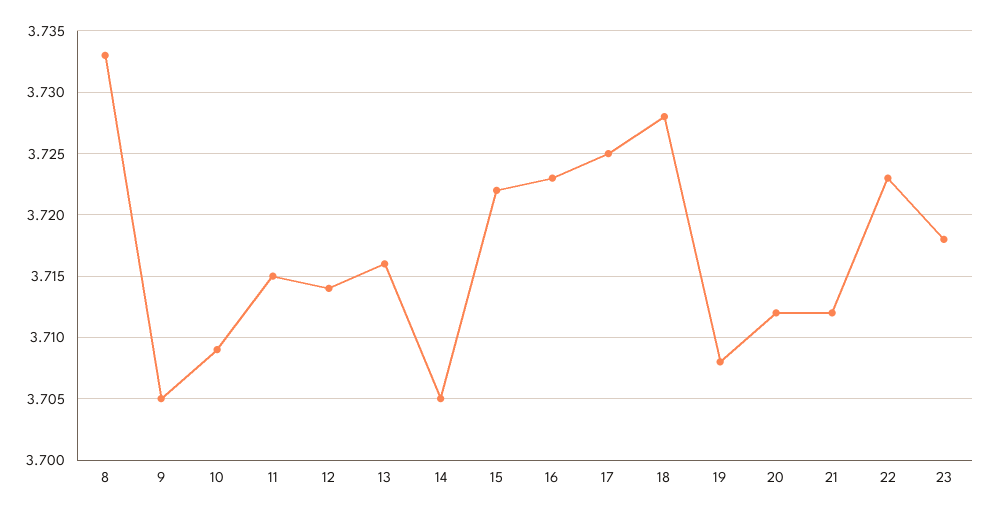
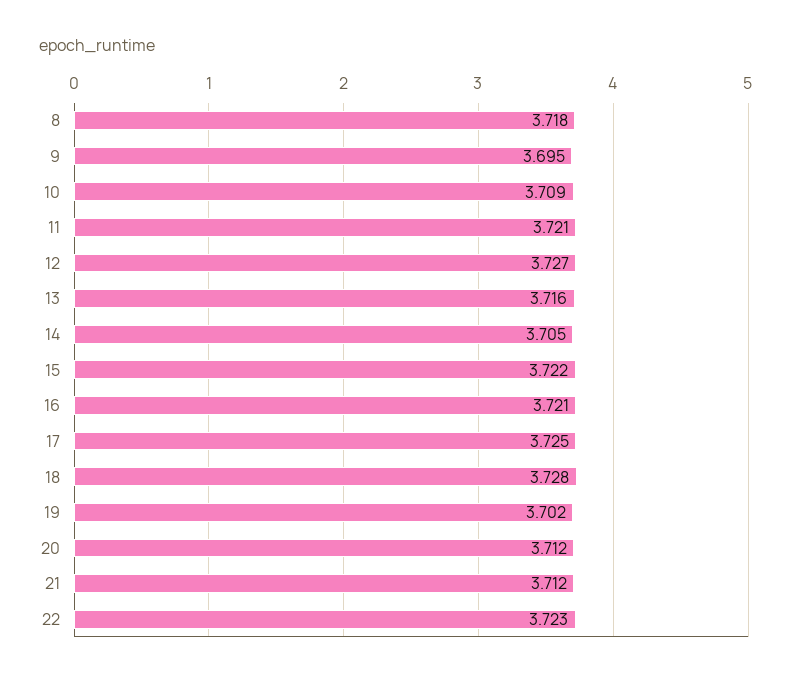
8: 3.733 -> 3.718
9: 3.705 -> 3.695
11: 3.715 -> 3.721
12: 3.714 -> 3.727
16: 3.723 -> 3.721
19: 3.708 -> 3.702
23: 3.718 -> none

